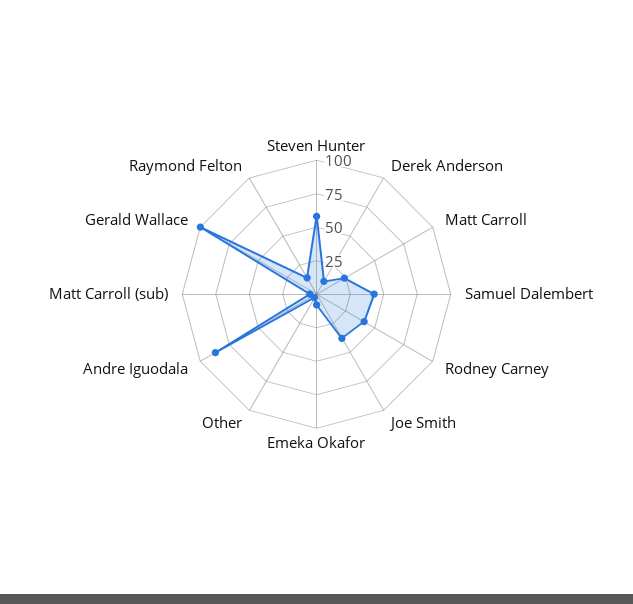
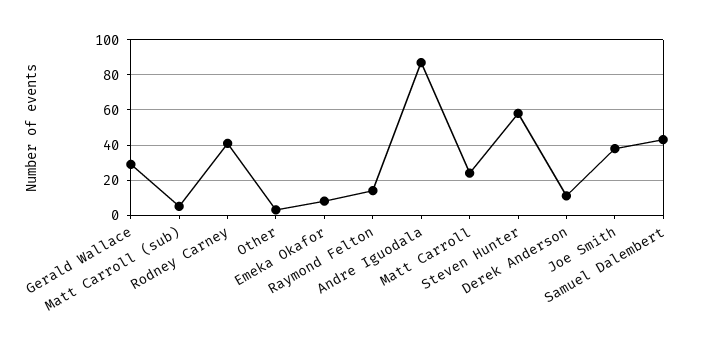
Gerald Wallace: 100 -> 30

